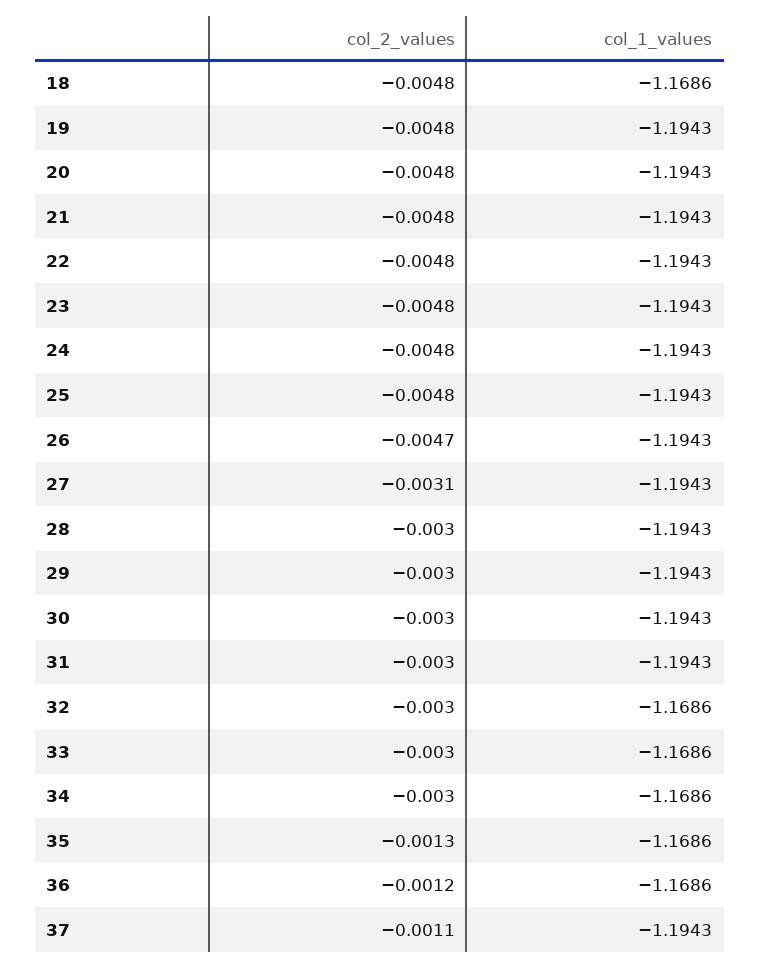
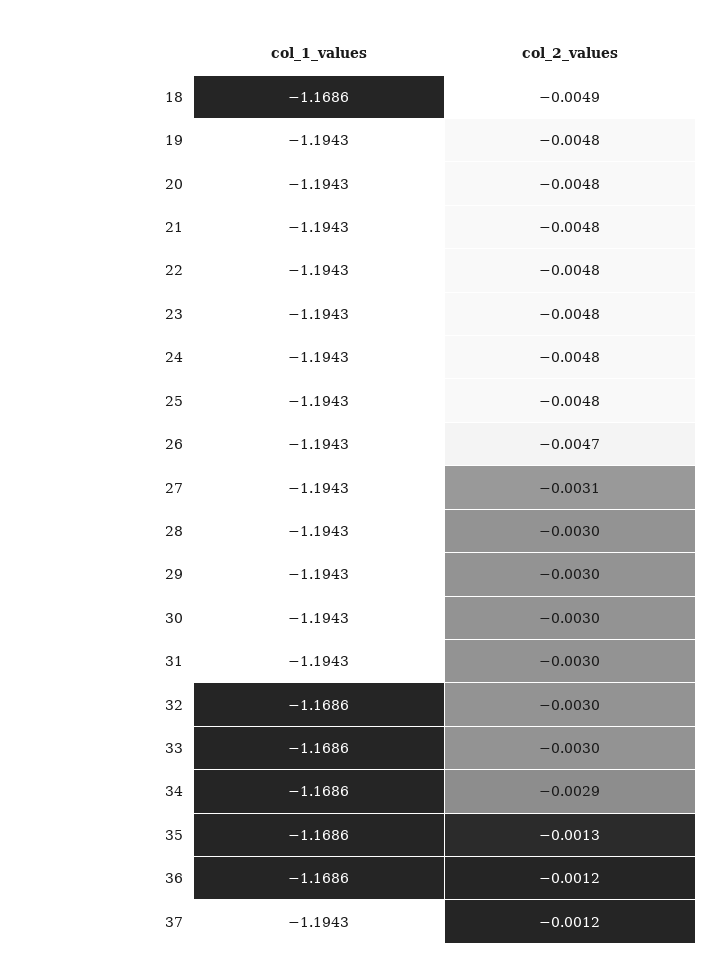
col_2_values, 18: -0.0048 -> -0.0049
col_2_values, 34: -0.003 -> -0.0029
col_2_values, 37: -0.0011 -> -0.0012

